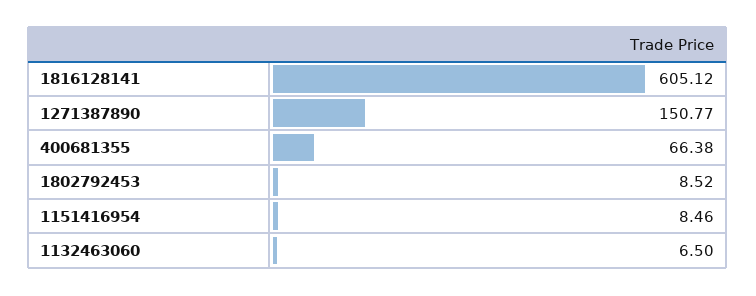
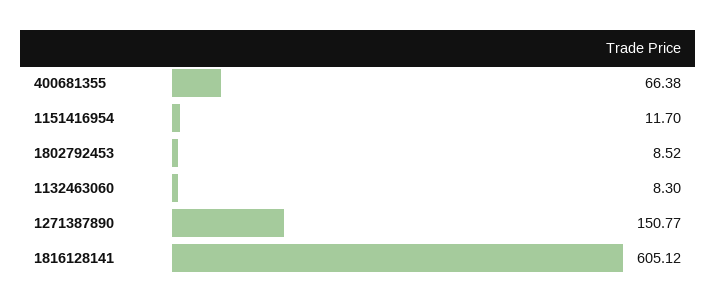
1151416954: 8.46 -> 11.7
1132463060: 6.5 -> 8.3

